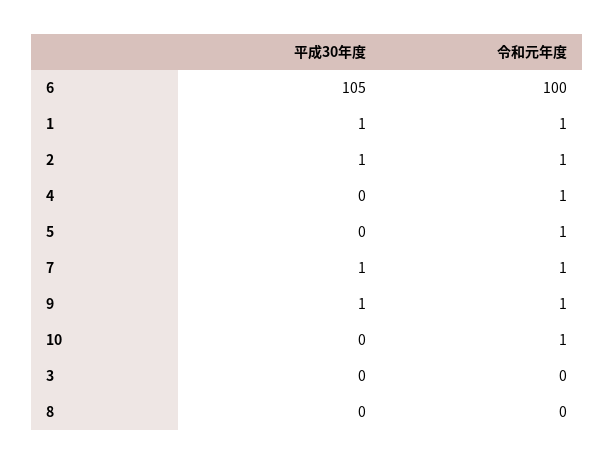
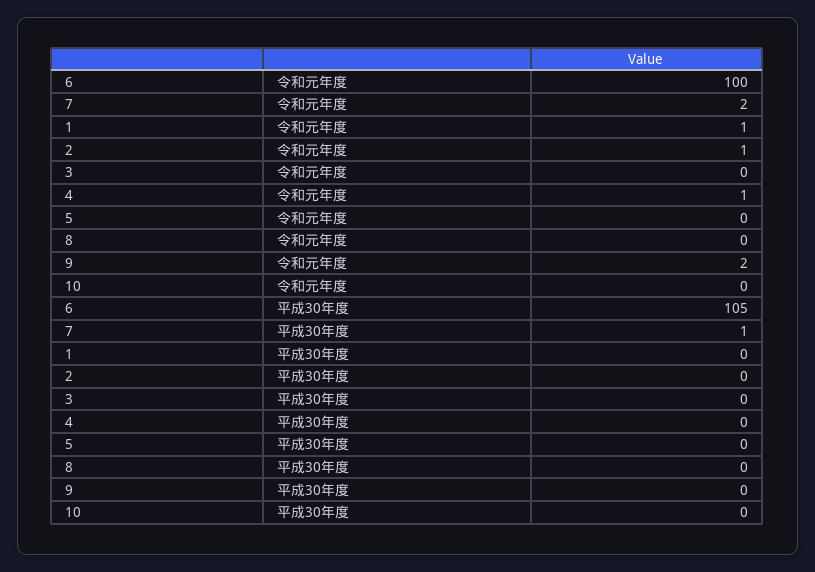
平成30年度, 1: 1 -> 0
平成30年度, 2: 1 -> 0
令和元年度, 5: 1 -> 0
令和元年度, 7: 1 -> 2
平成30年度, 9: 1 -> 0
令和元年度, 9: 1 -> 2
令和元年度, 10: 1 -> 0

